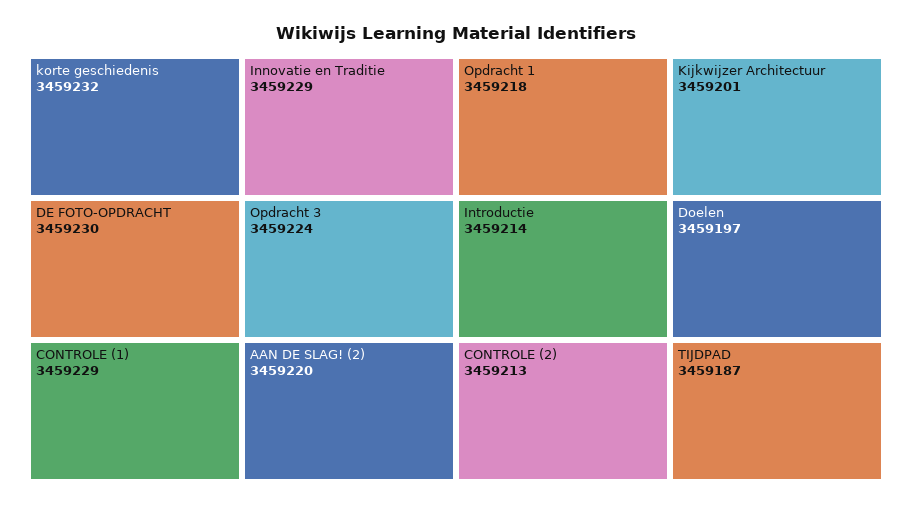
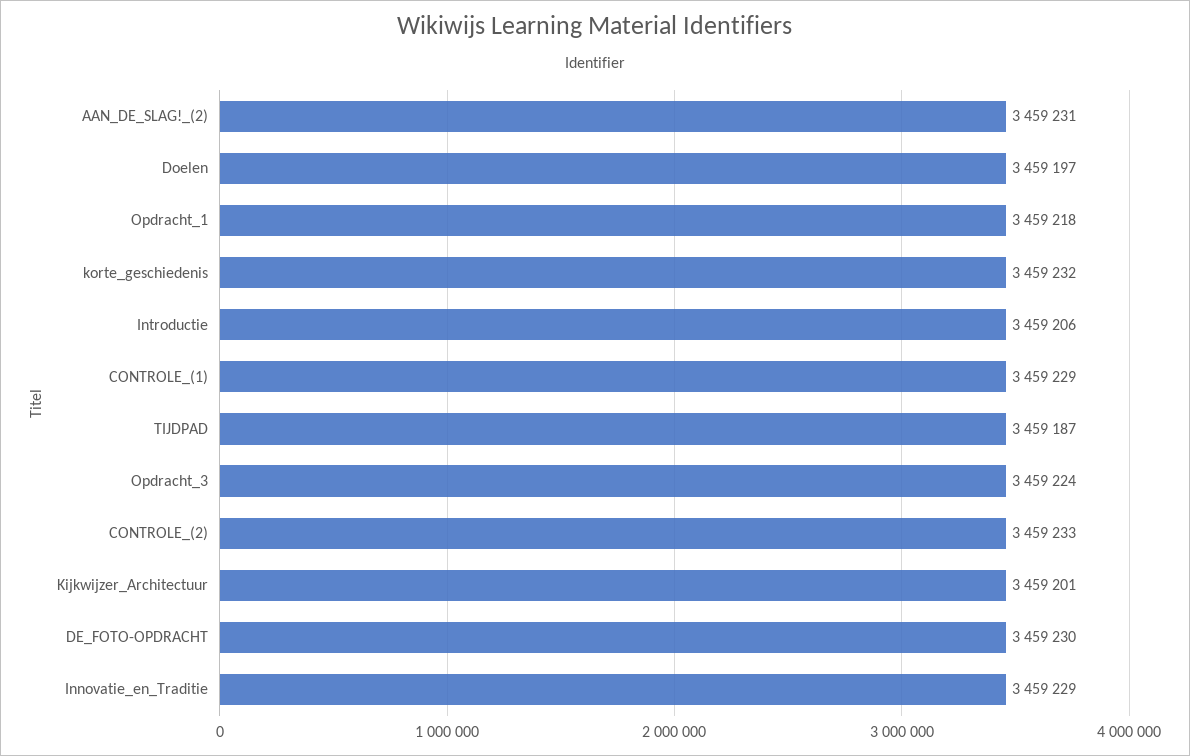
AAN DE SLAG! (2): 3459220 -> 3459231
Introductie: 3459214 -> 3459206
CONTROLE (2): 3459213 -> 3459233

